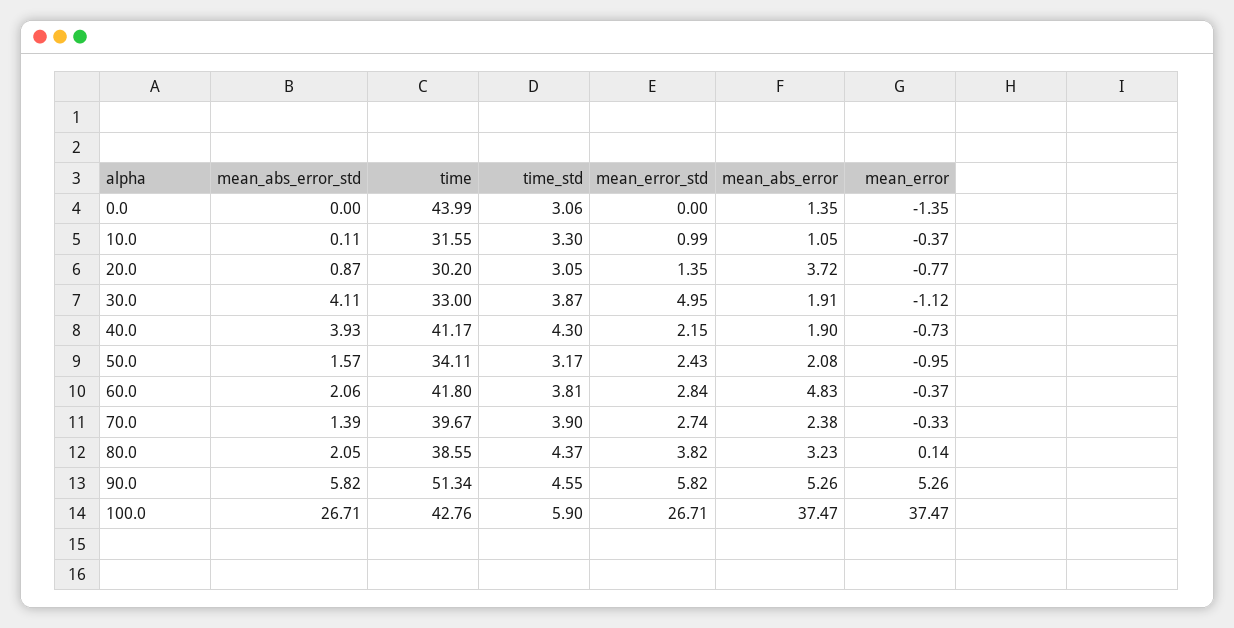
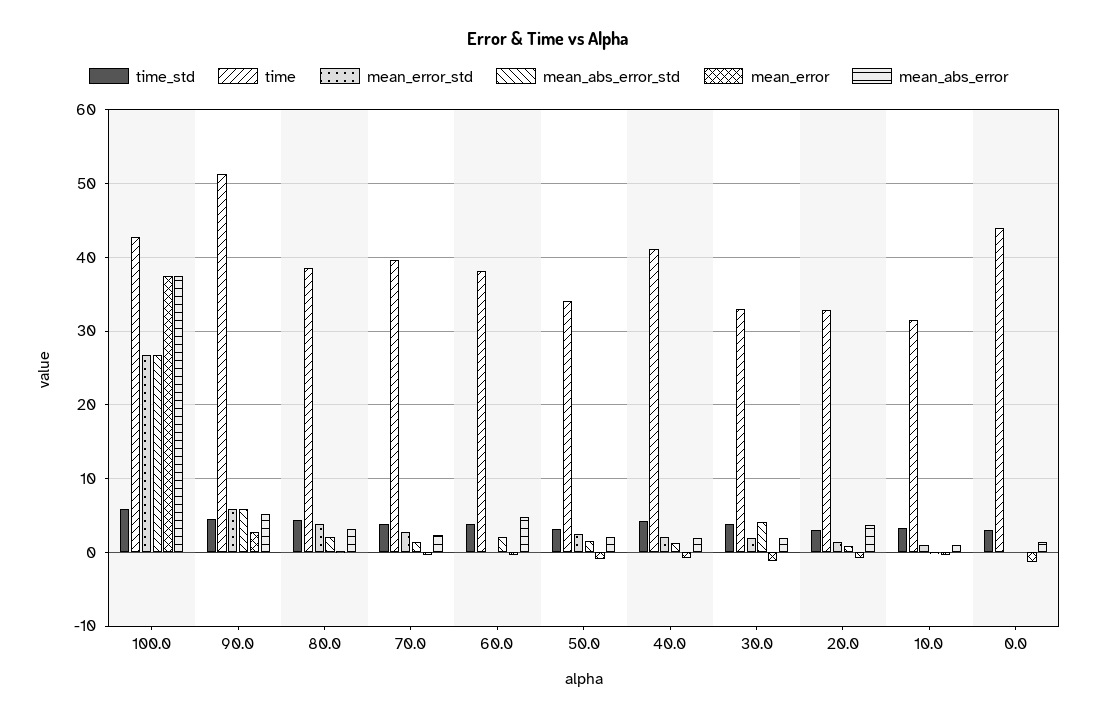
time, 20.0: 30.2 -> 33
mean_error_std, 30.0: 4.95 -> 2
mean_abs_error_std, 40.0: 3.93 -> 1
time, 60.0: 41.8 -> 38
mean_error_std, 60.0: 2.84 -> 0
mean_error, 90.0: 5.26 -> 3

